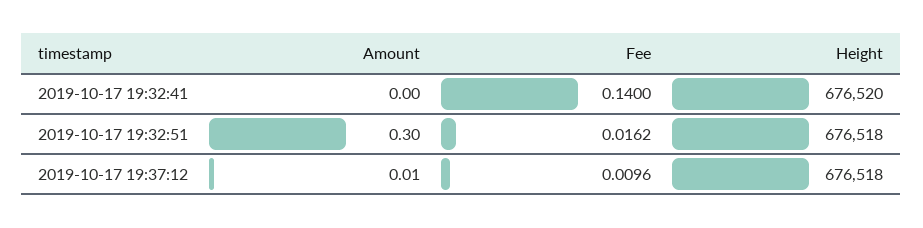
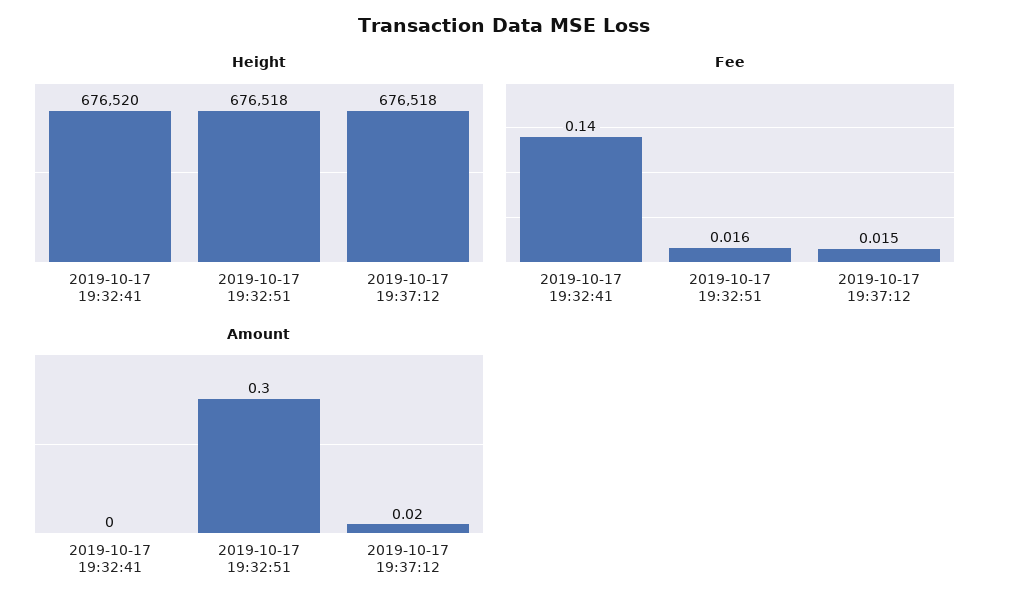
Amount, 2019-10-17 19:37:12: 0.01 -> 0.02
Fee, 2019-10-17 19:37:12: 0.0096 -> 0.015

